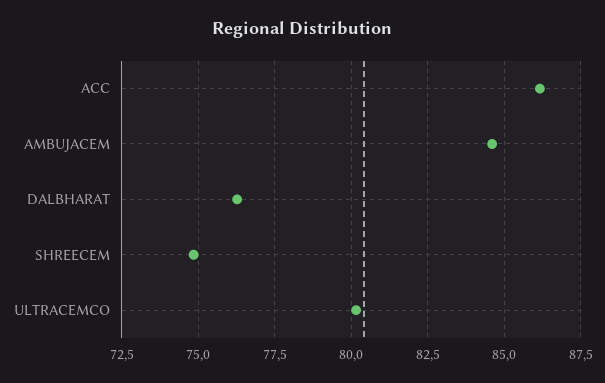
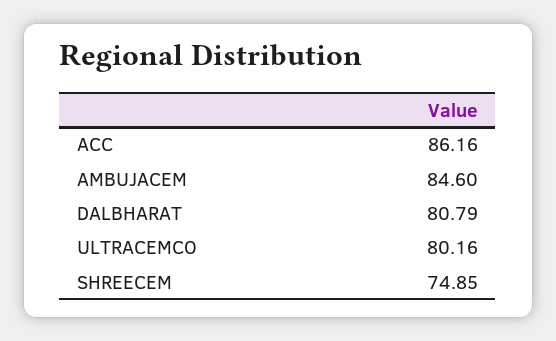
DALBHARAT: 76.25 -> 80.79

